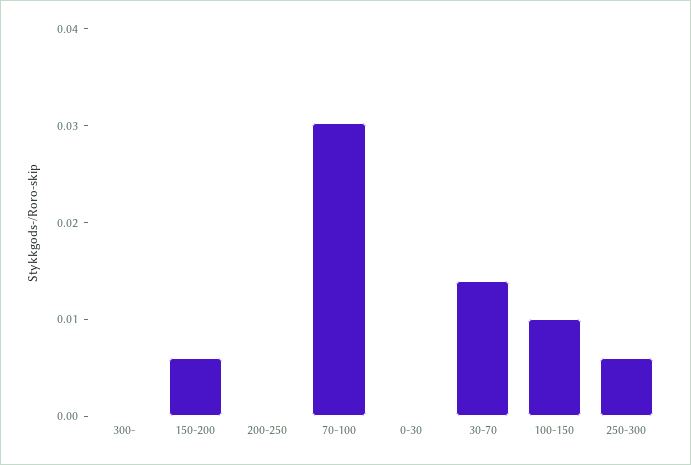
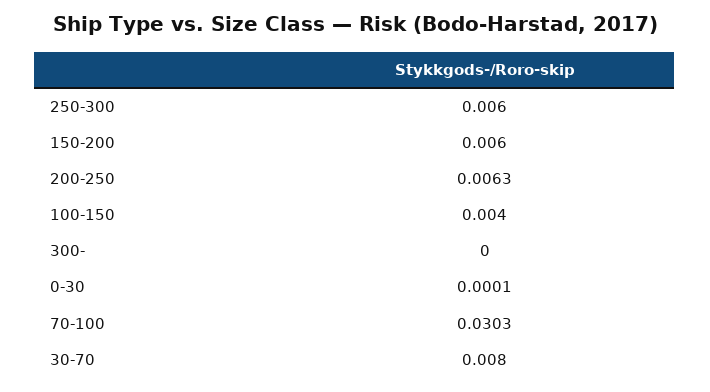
200-250: 0 -> 0.0063
30-70: 0.014 -> 0.008
100-150: 0.01 -> 0.004

